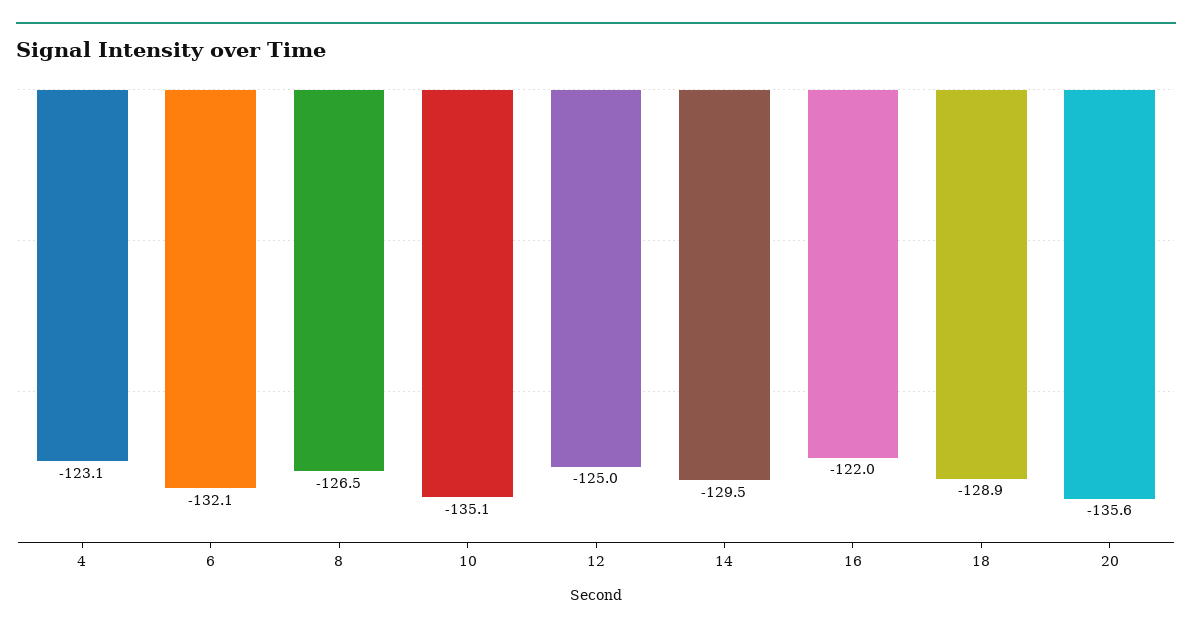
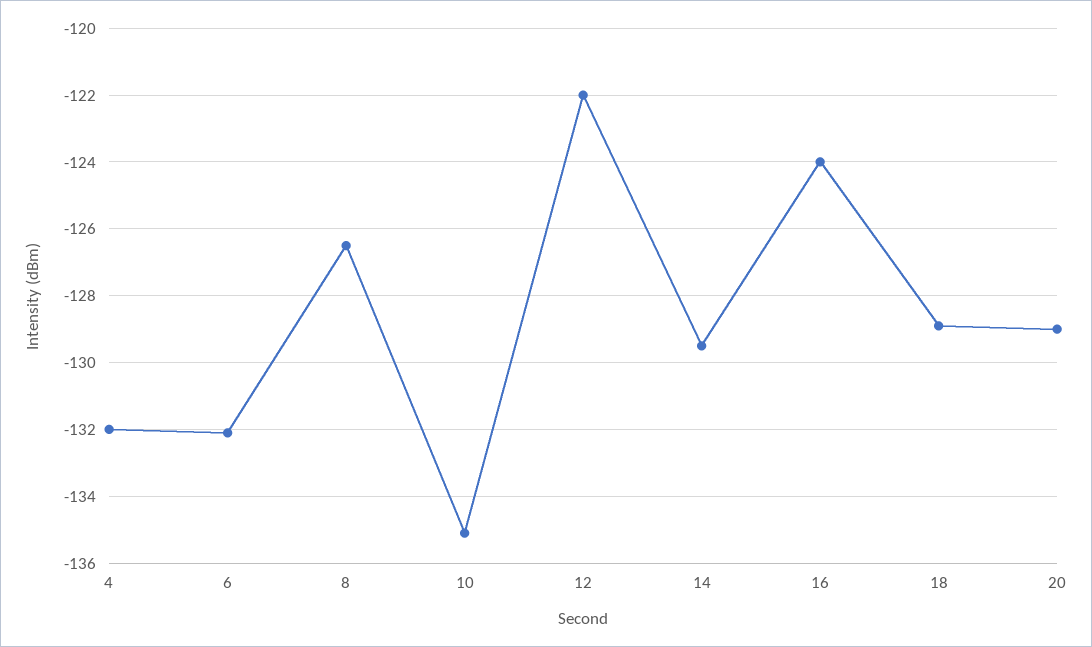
4: -123.1 -> -132
12: -125 -> -122
16: -122 -> -124
20: -135.6 -> -129

